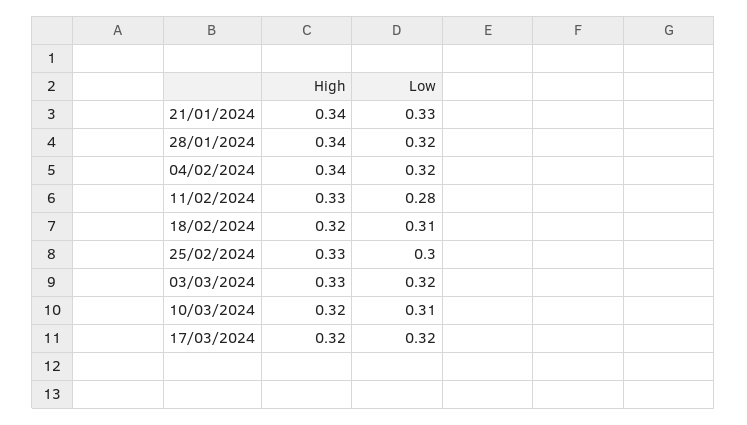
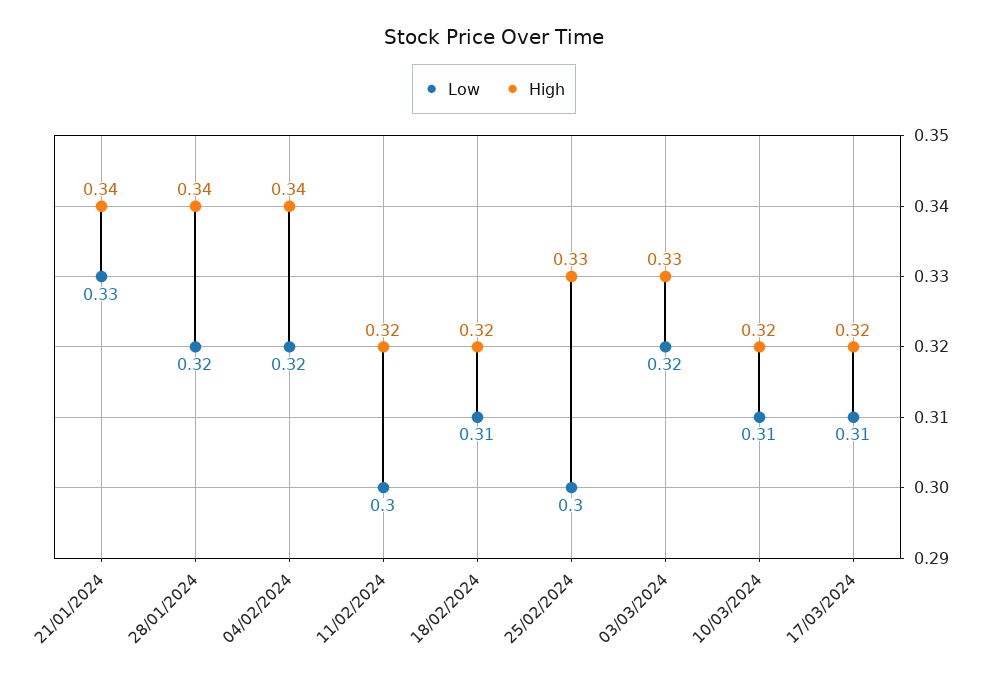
High, 11/02/2024: 0.33 -> 0.32
Low, 11/02/2024: 0.28 -> 0.3
Low, 17/03/2024: 0.32 -> 0.31

